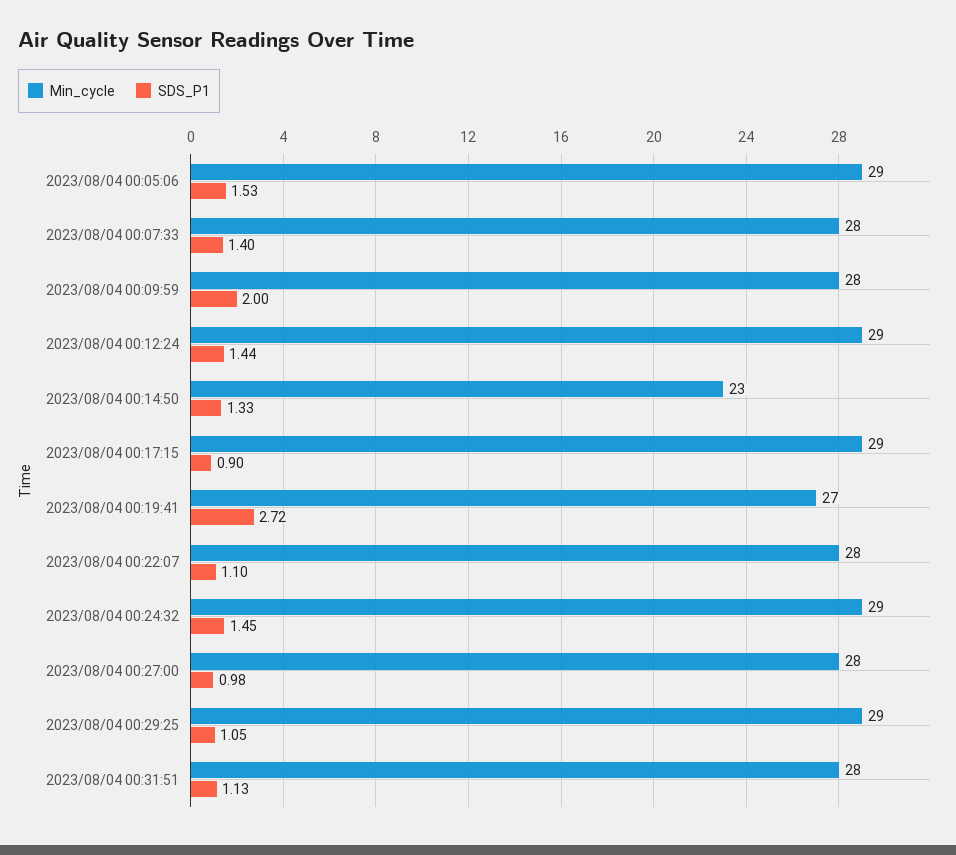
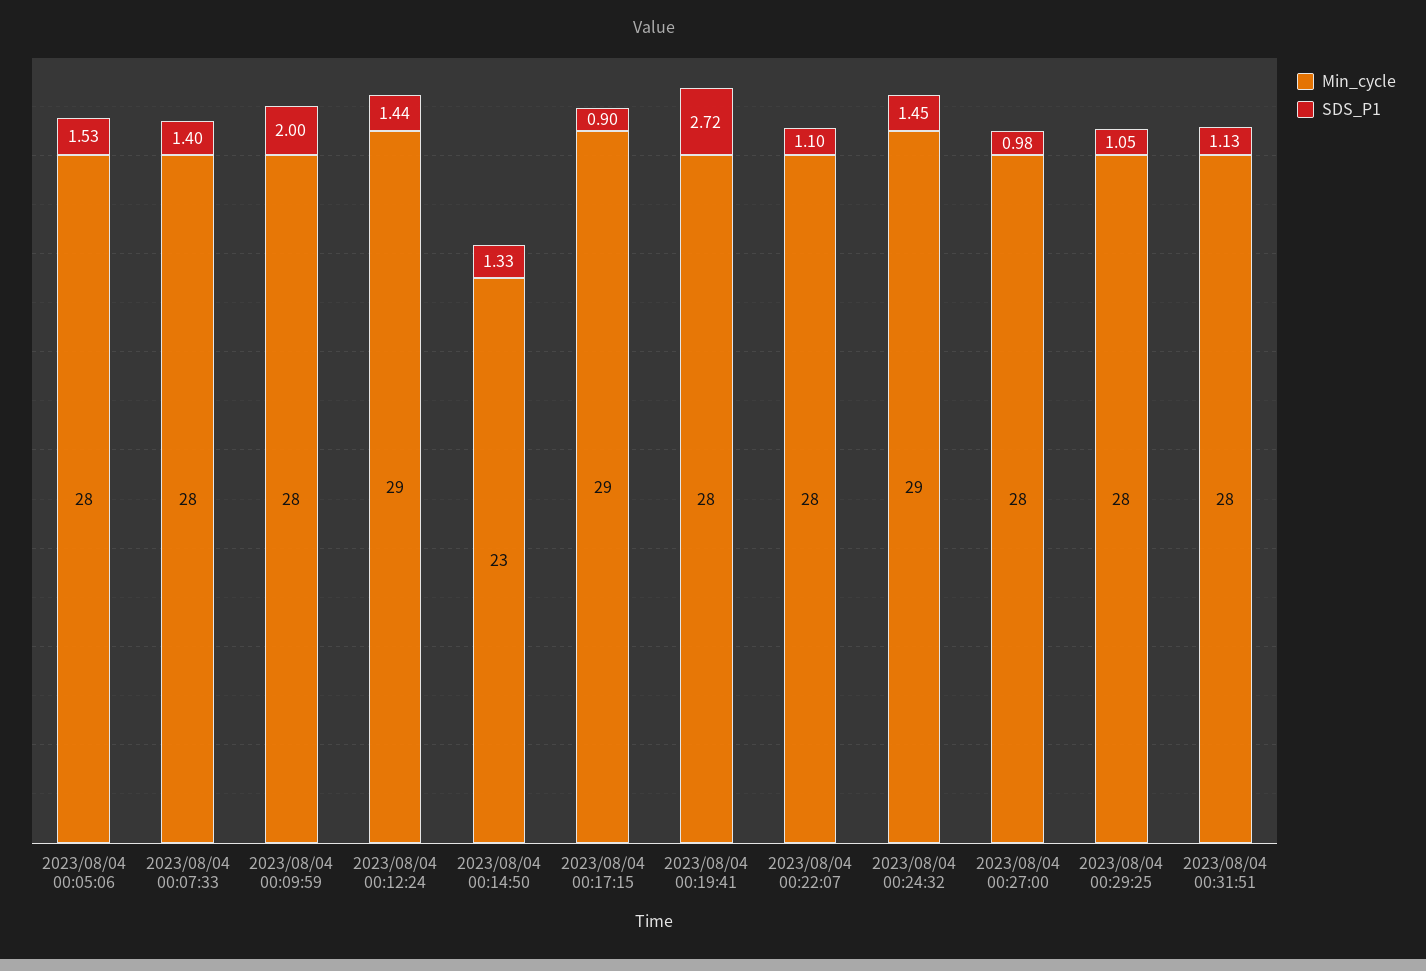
Min_cycle, 2023/08/04 00:05:06: 29 -> 28
Min_cycle, 2023/08/04 00:19:41: 27 -> 28
Min_cycle, 2023/08/04 00:29:25: 29 -> 28

